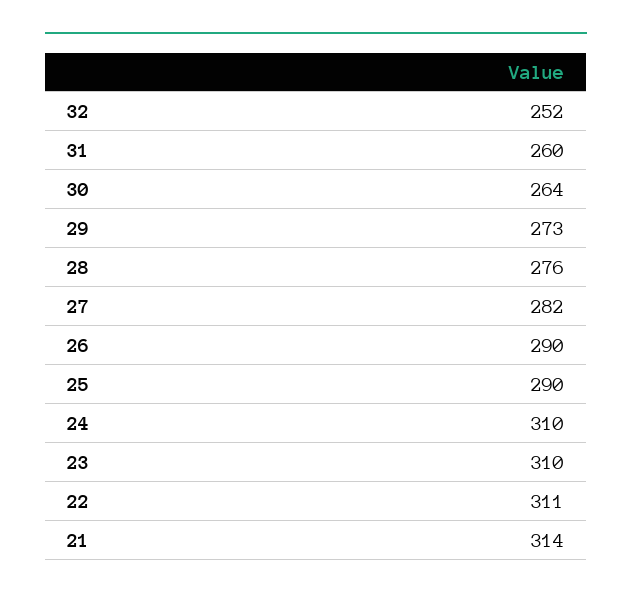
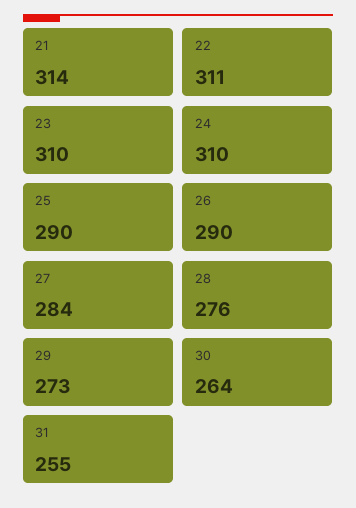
32: 252 -> none
31: 260 -> 255
27: 282 -> 284

